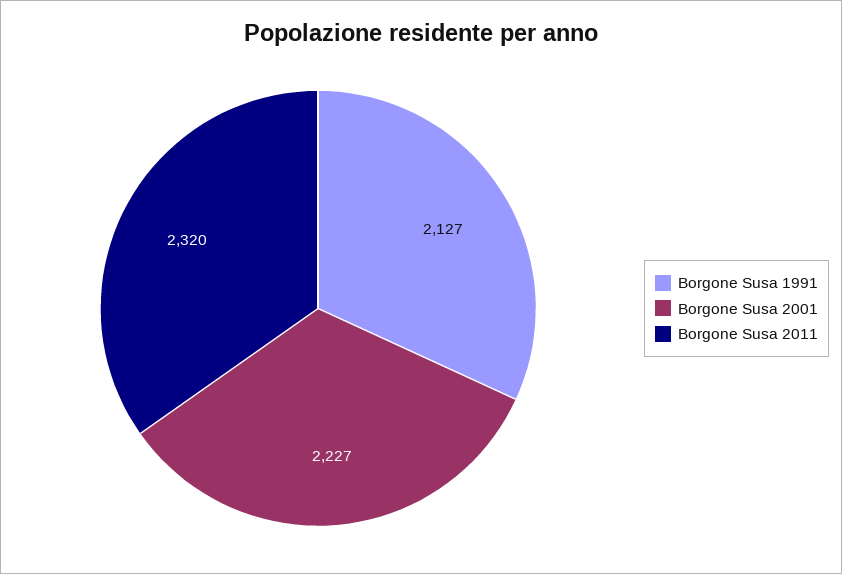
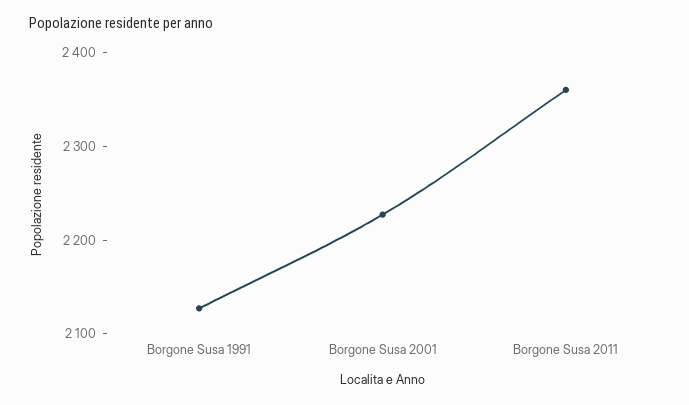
Borgone Susa 2011: 2320 -> 2360

